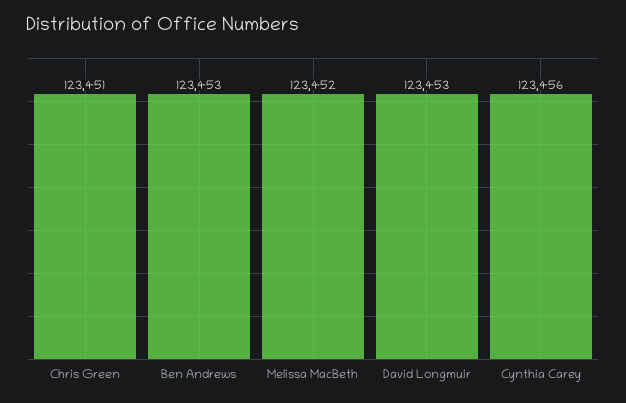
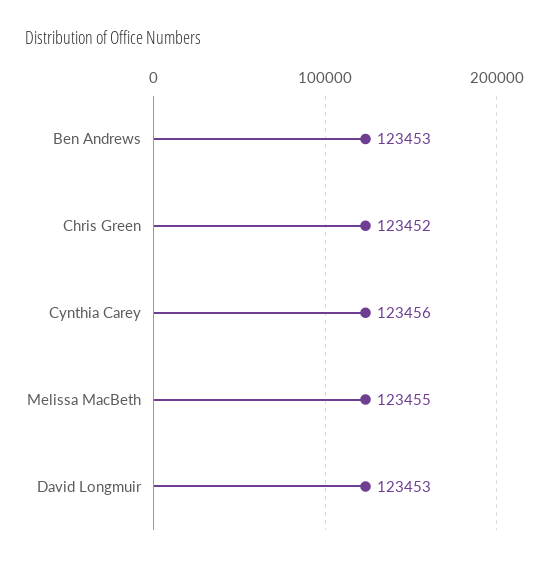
Chris Green: 123451 -> 123452
Melissa MacBeth: 123452 -> 123455

